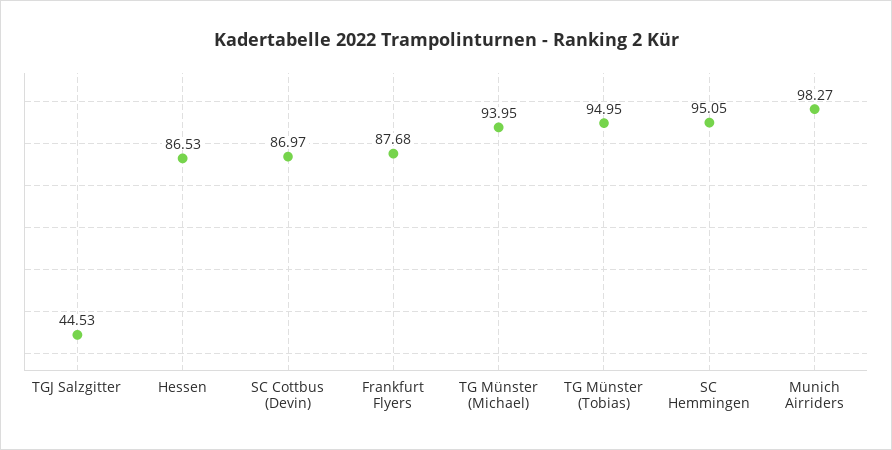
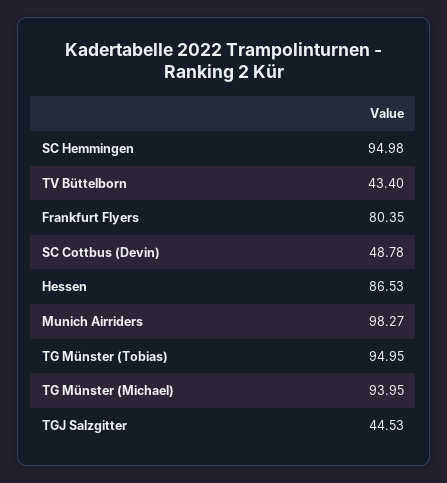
SC Cottbus (Devin): 86.97 -> 48.78
Frankfurt Flyers: 87.68 -> 80.35
SC Hemmingen: 95.05 -> 94.98
TV Büttelborn: none -> 43.4

